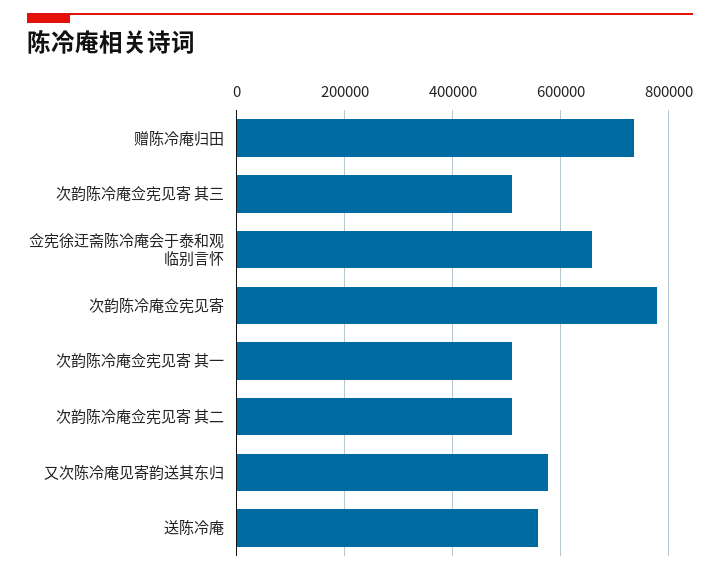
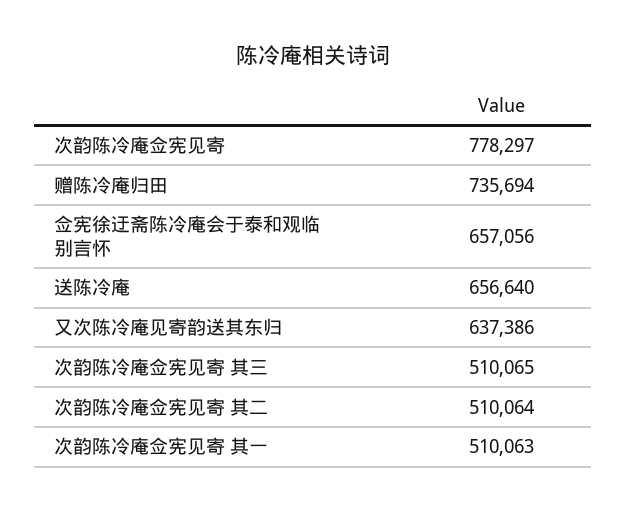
又次陈冷庵见寄韵送其东归: 580000 -> 637386
送陈冷庵: 560000 -> 656640

